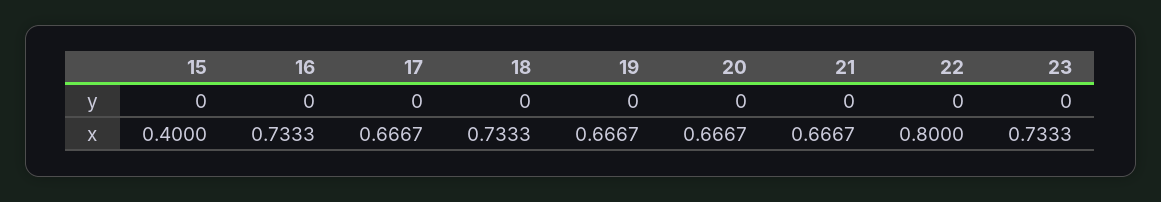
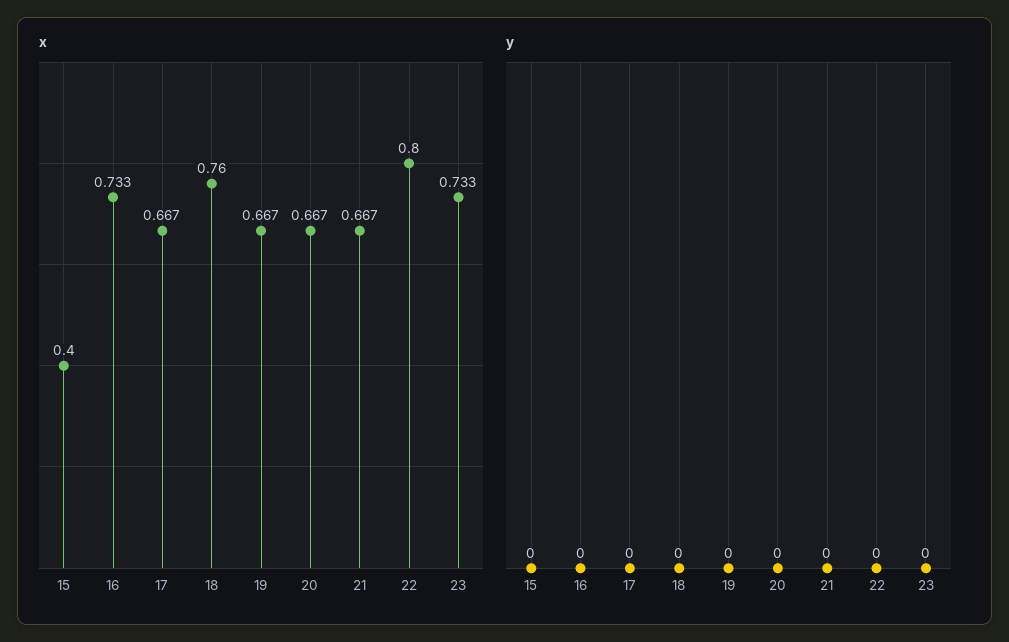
x, 18: 0.7333 -> 0.76

